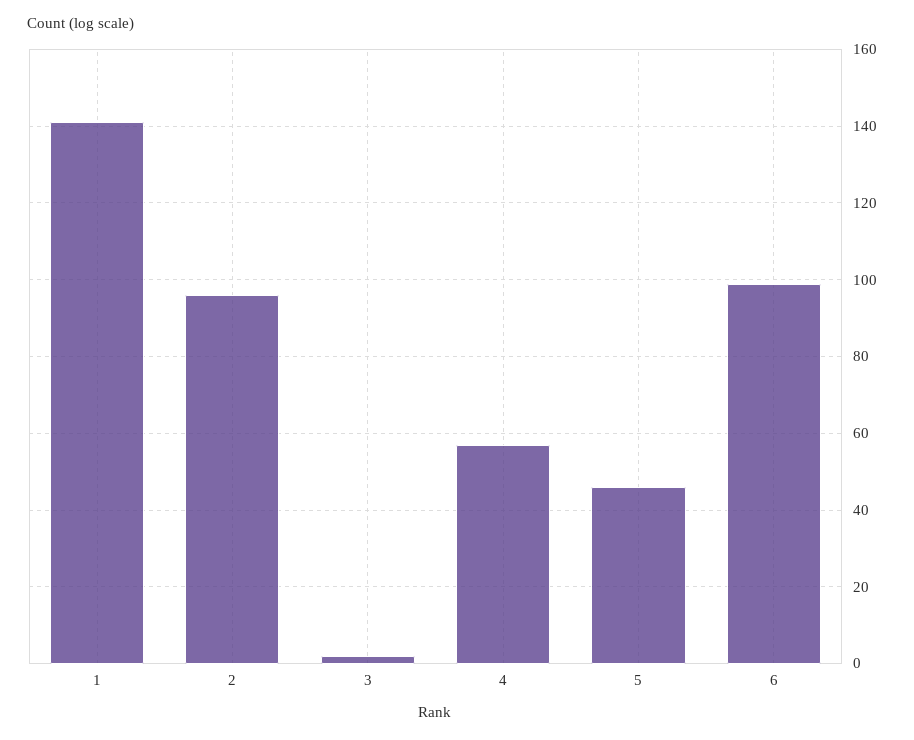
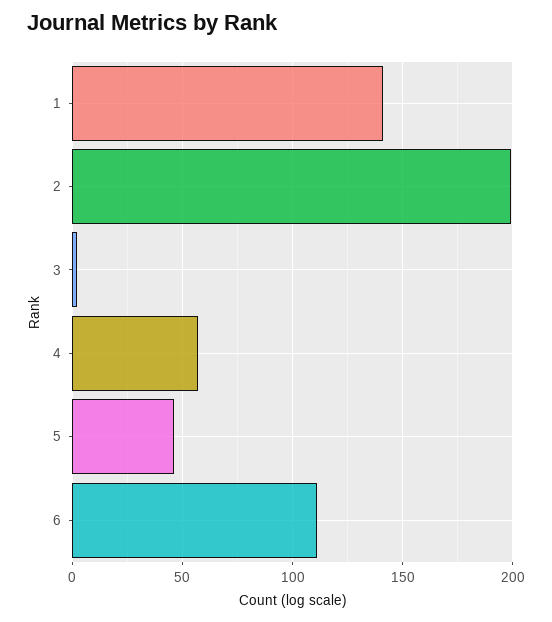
2: 95 -> 200
6: 100 -> 110

